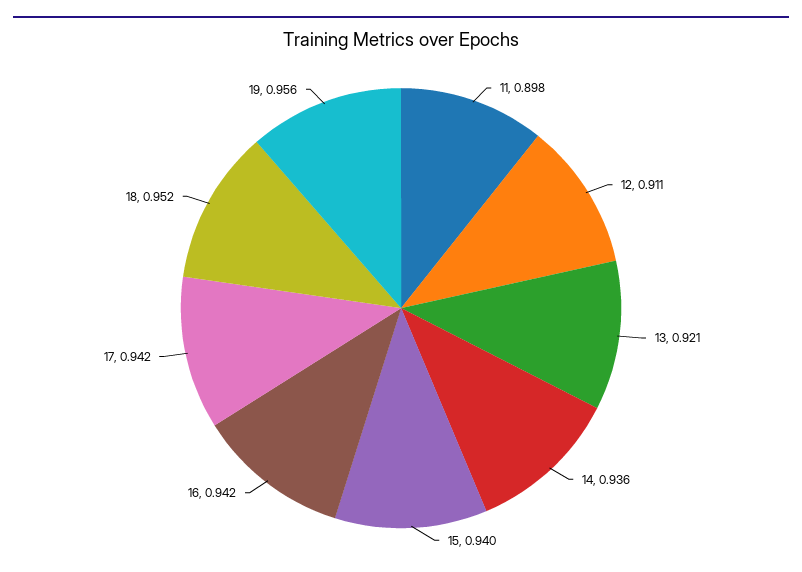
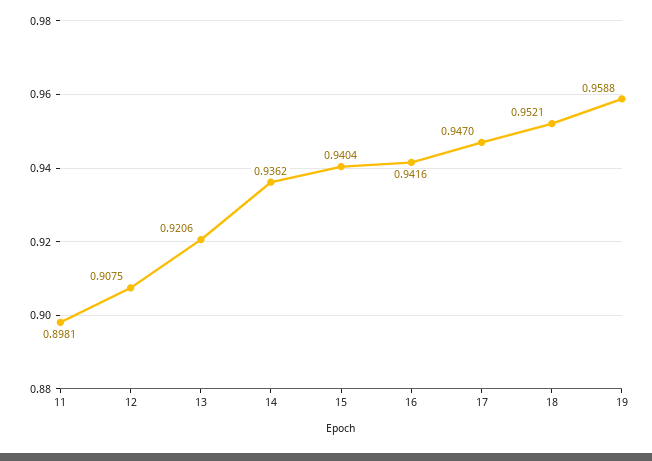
12: 0.911 -> 0.9075
17: 0.942 -> 0.947
19: 0.956 -> 0.9588

